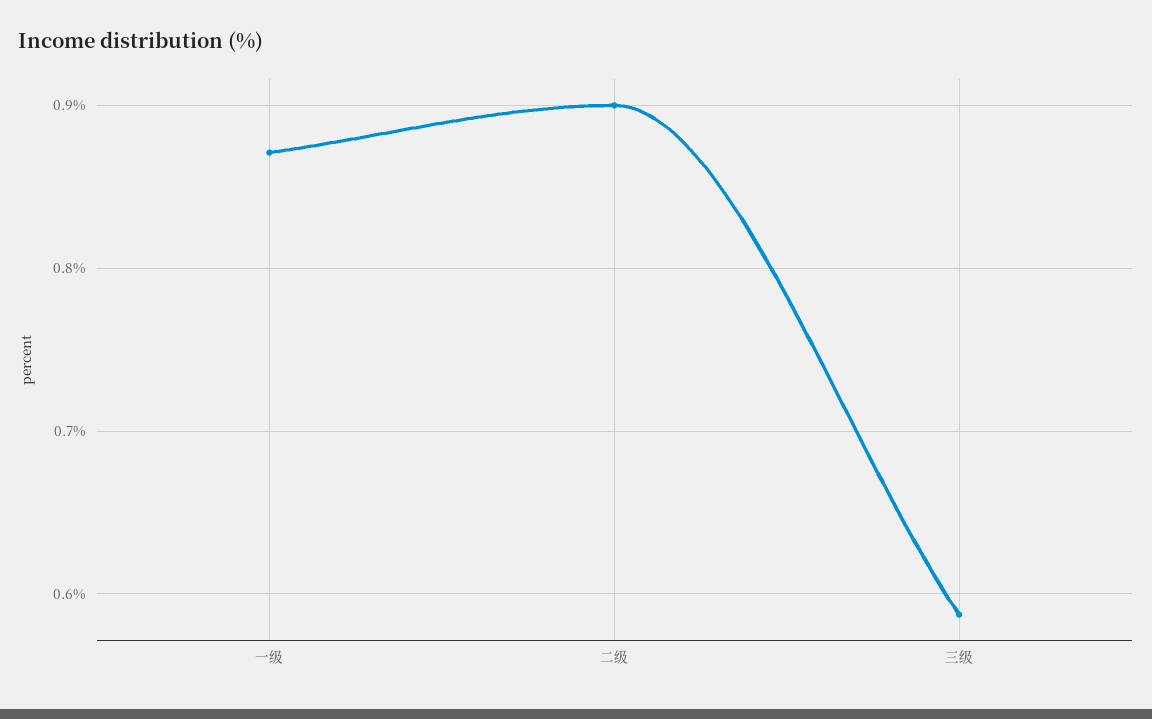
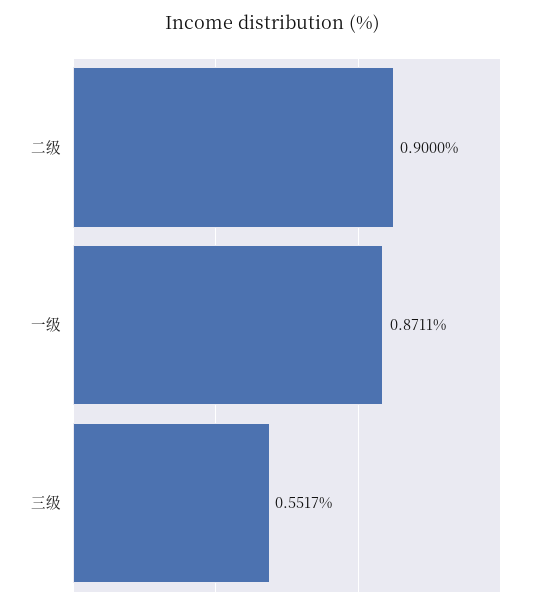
三级: 0.59 -> 0.5517

